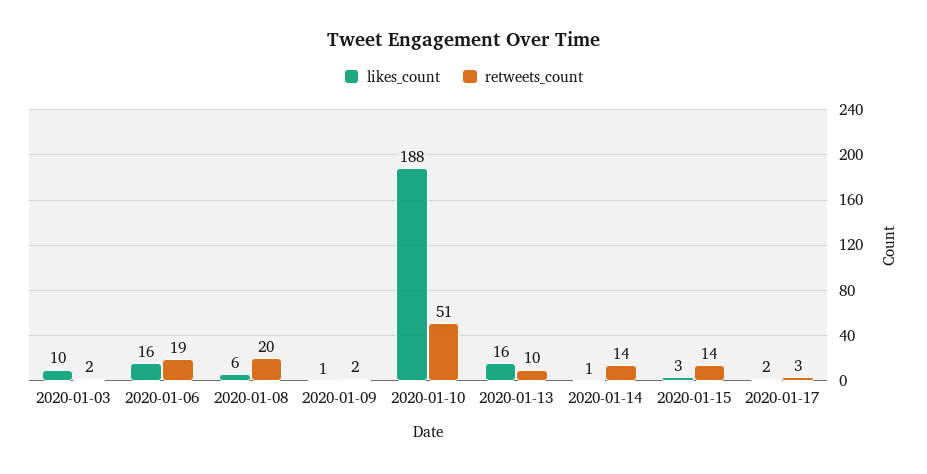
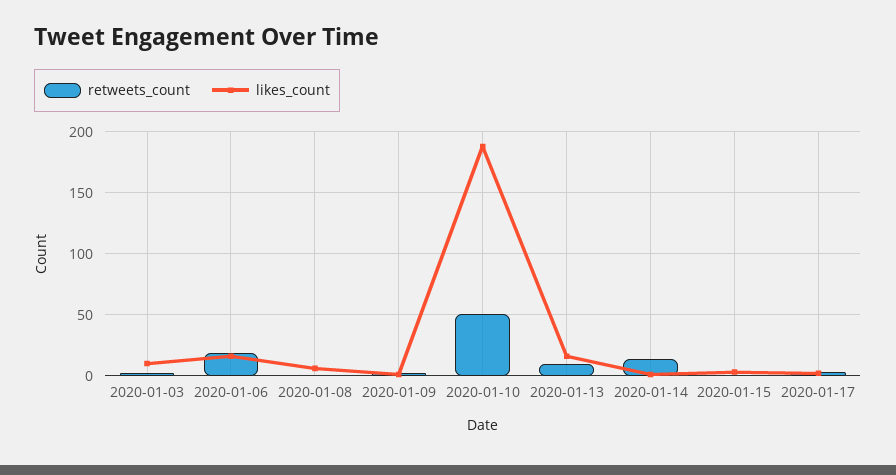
retweets_count, 2020-01-08: 20 -> 0
retweets_count, 2020-01-15: 14 -> 0

